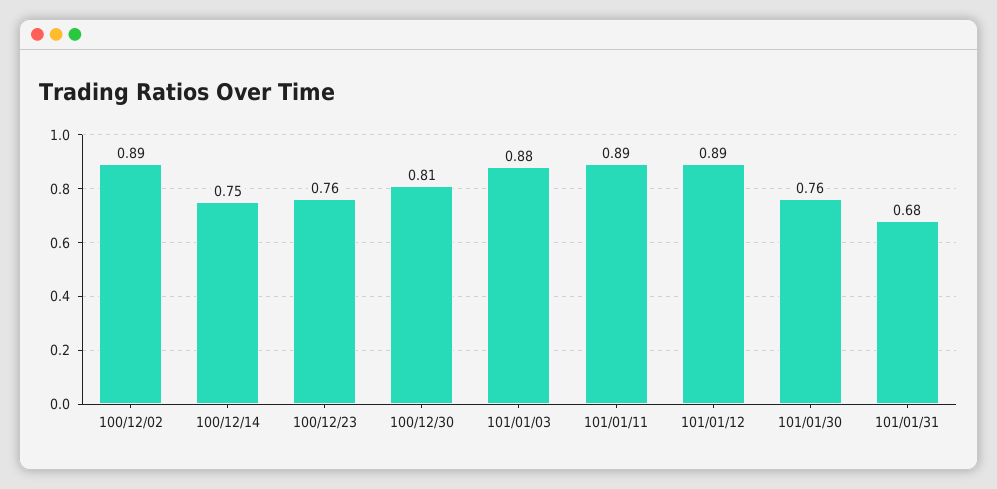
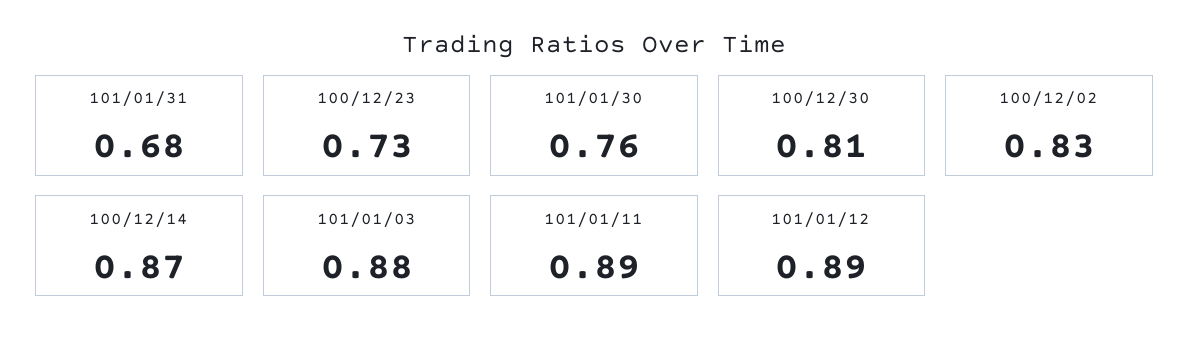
100/12/02: 0.89 -> 0.83
100/12/14: 0.75 -> 0.87
100/12/23: 0.76 -> 0.73

